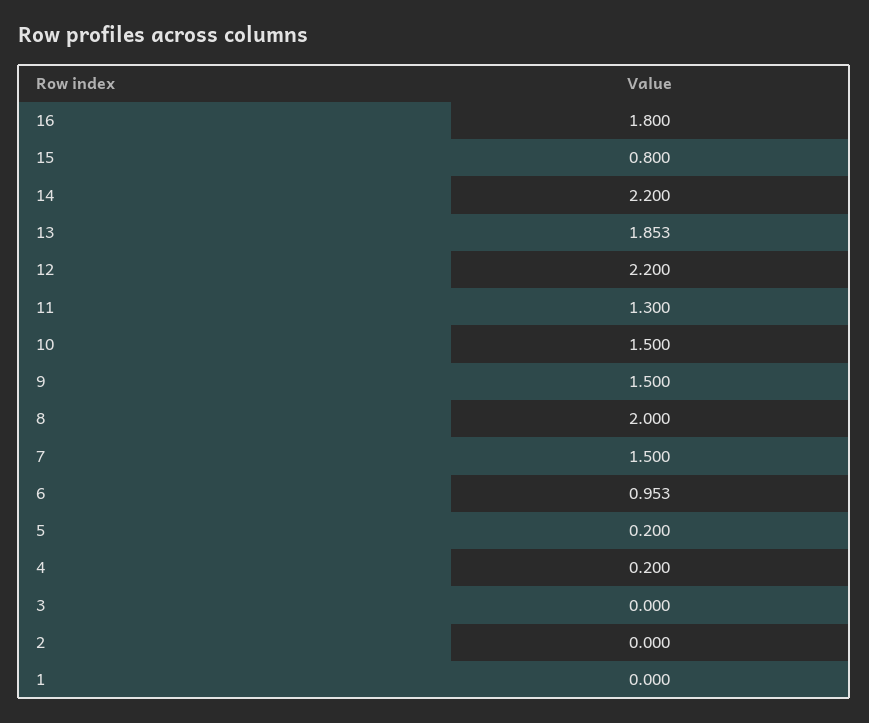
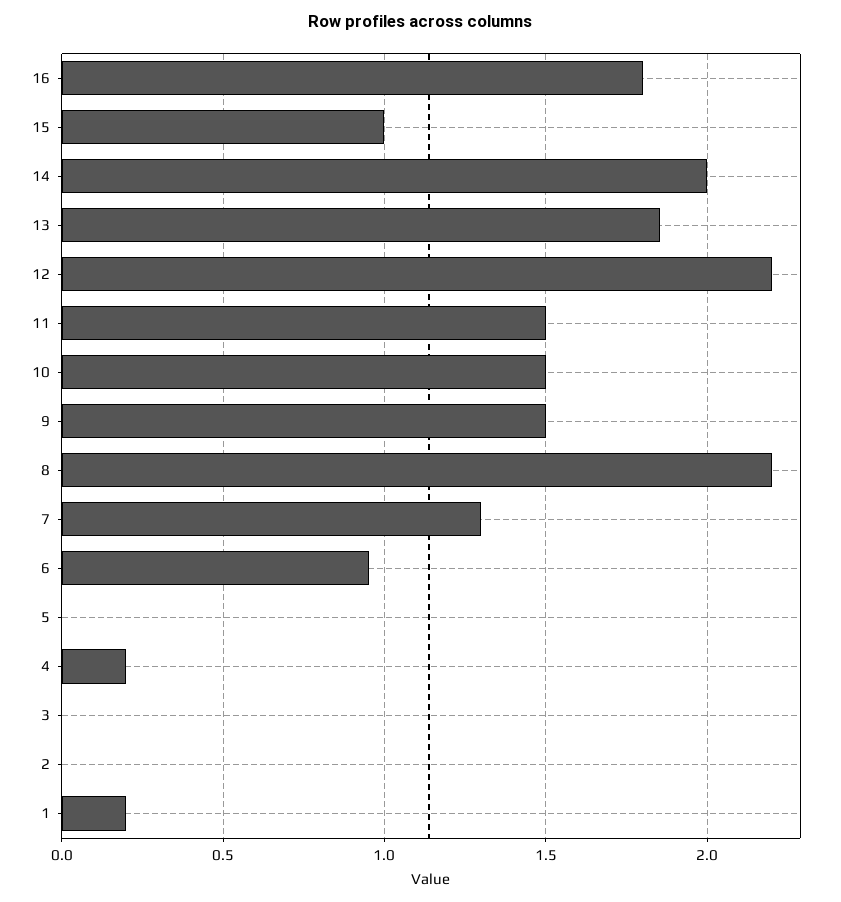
15: 0.8 -> 1
14: 2.2 -> 2
11: 1.3 -> 1.5
8: 2 -> 2.2
7: 1.5 -> 1.3
5: 0.2 -> 0
1: 0 -> 0.2

